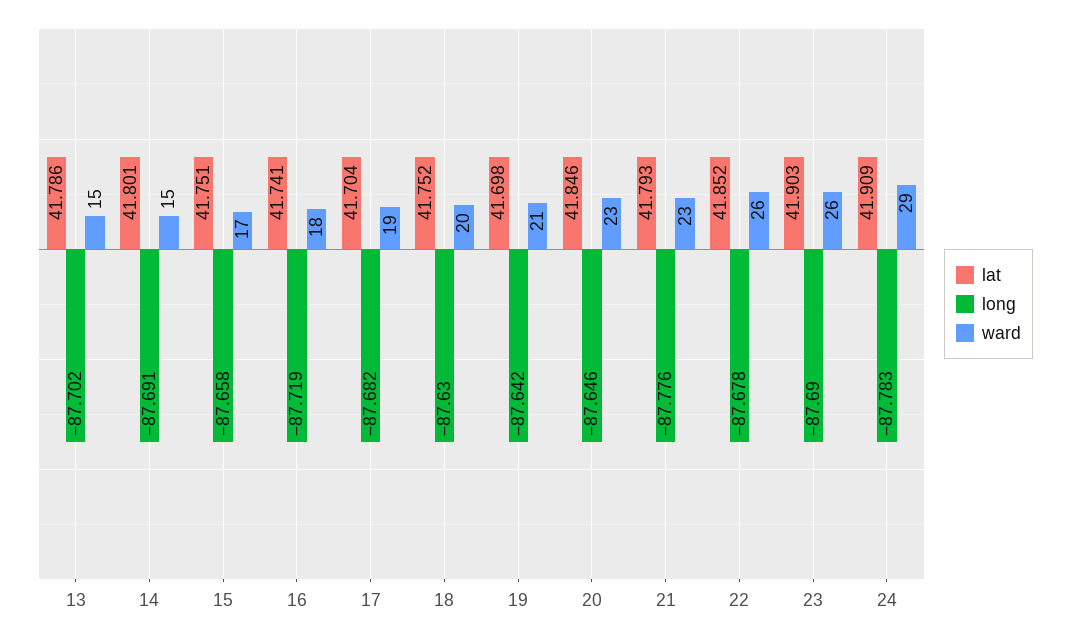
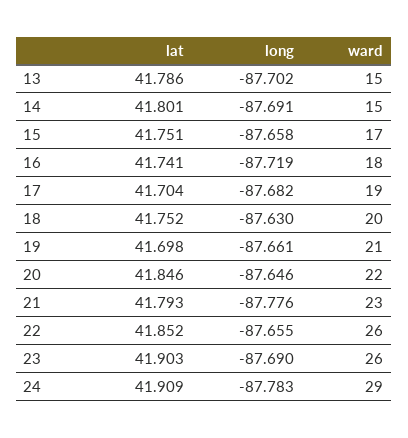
long, 19: -87.642 -> -87.661
ward, 20: 23 -> 22
long, 22: -87.678 -> -87.655

